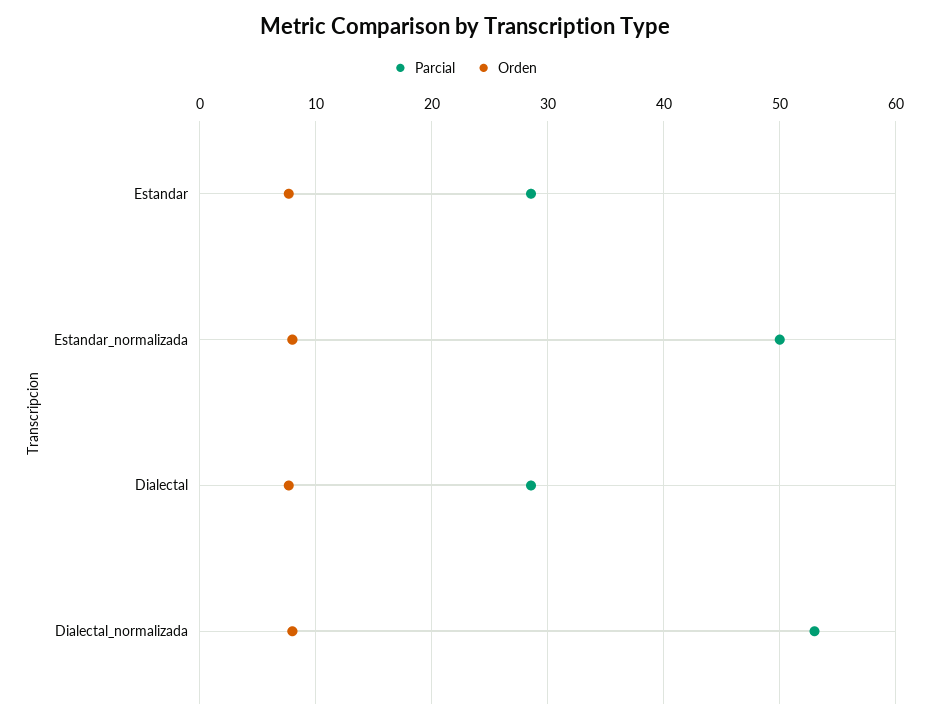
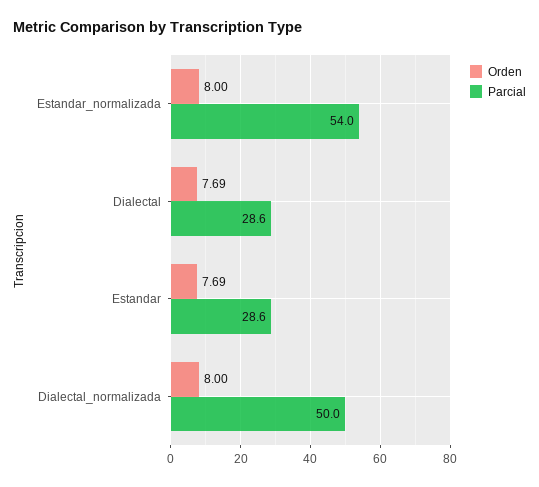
Parcial, Estandar_normalizada: 50 -> 54
Parcial, Dialectal_normalizada: 53 -> 50

